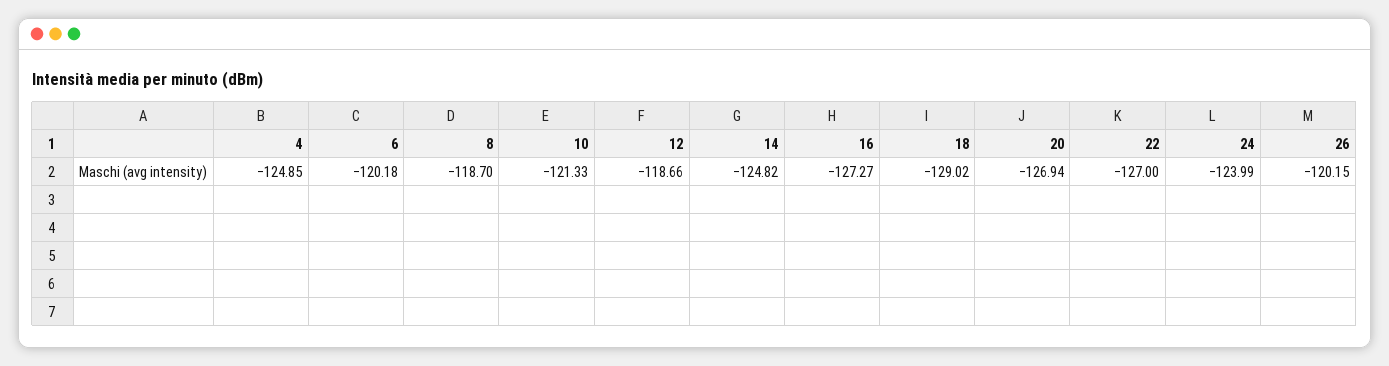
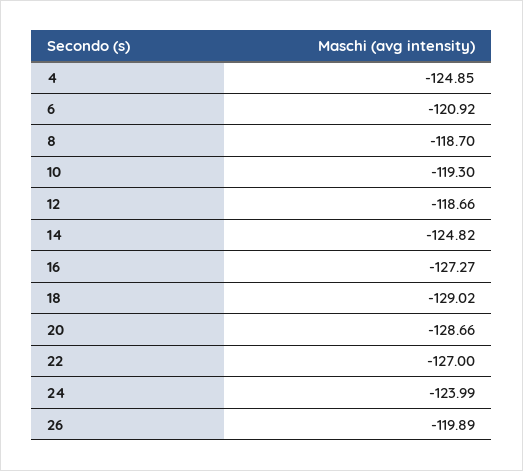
6: -120.18 -> -120.92
10: -121.33 -> -119.3
20: -126.94 -> -128.66
26: -120.15 -> -119.89

